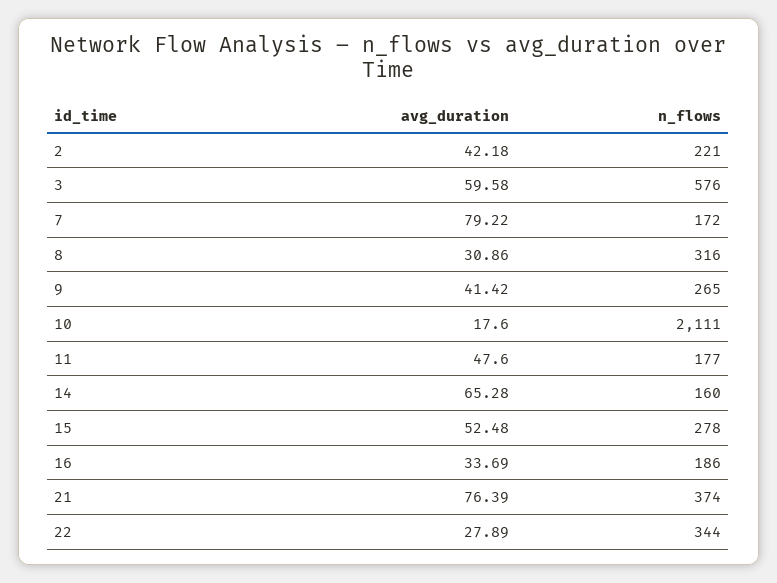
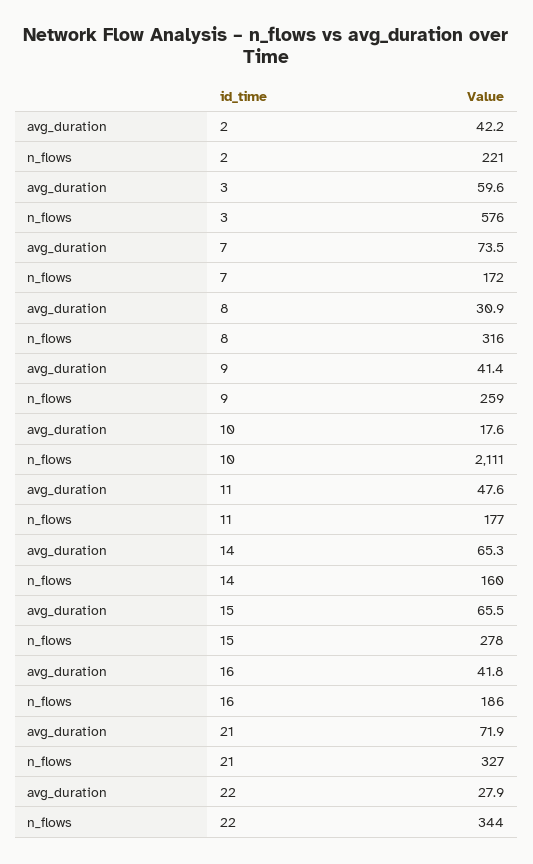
avg_duration, 7: 79.22 -> 73.5
n_flows, 9: 265 -> 259
avg_duration, 15: 52.48 -> 65.5
avg_duration, 16: 33.69 -> 41.8
avg_duration, 21: 76.39 -> 71.9
n_flows, 21: 374 -> 327

